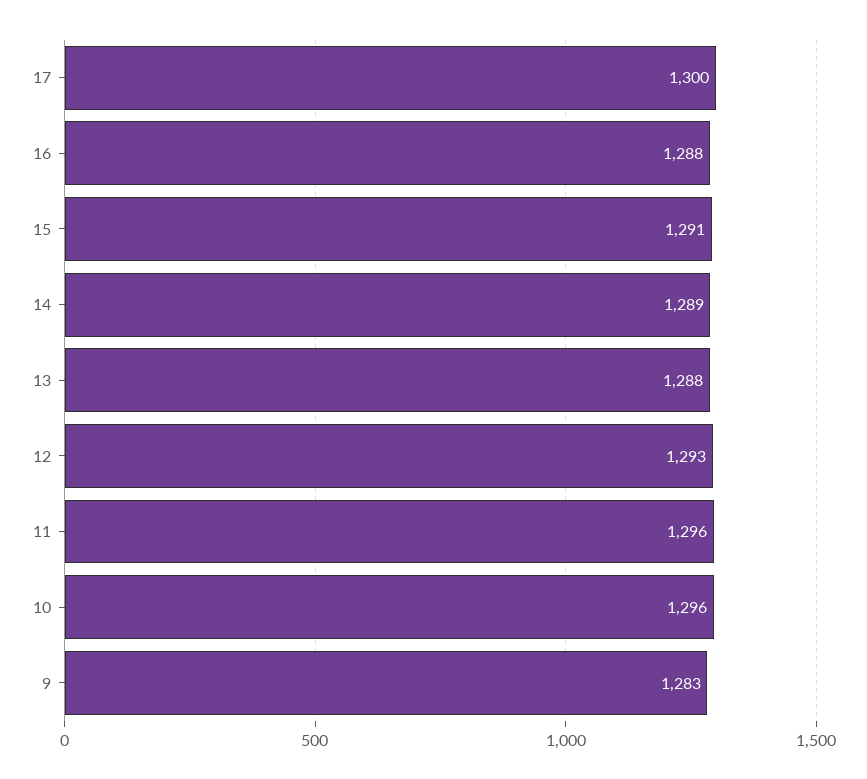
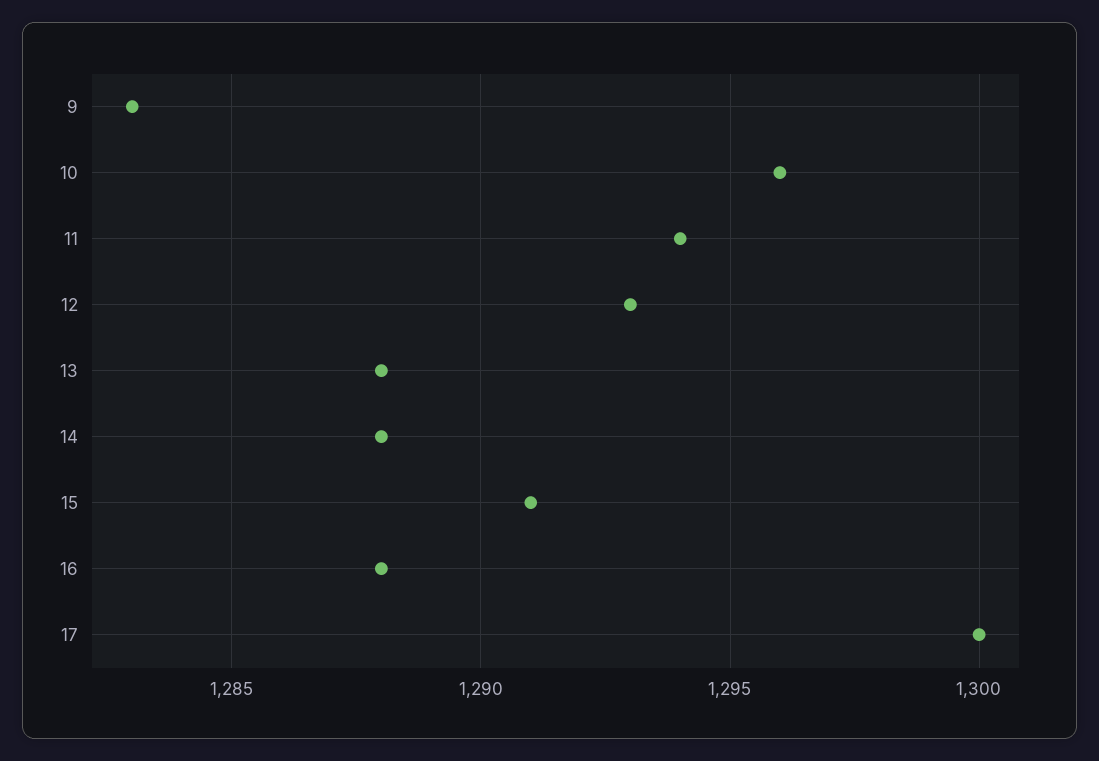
14: 1289 -> 1288
11: 1296 -> 1294

